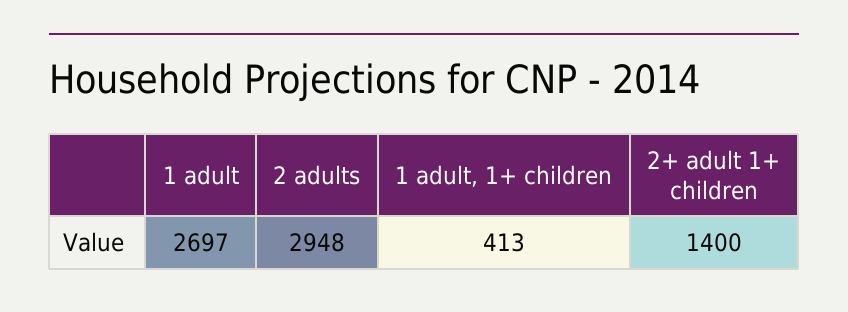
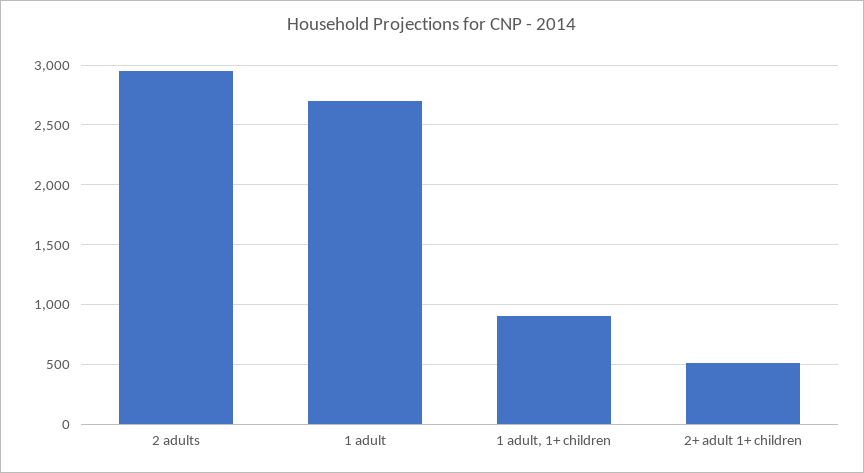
1 adult, 1+ children: 413 -> 900
2+ adult 1+ children: 1400 -> 500

